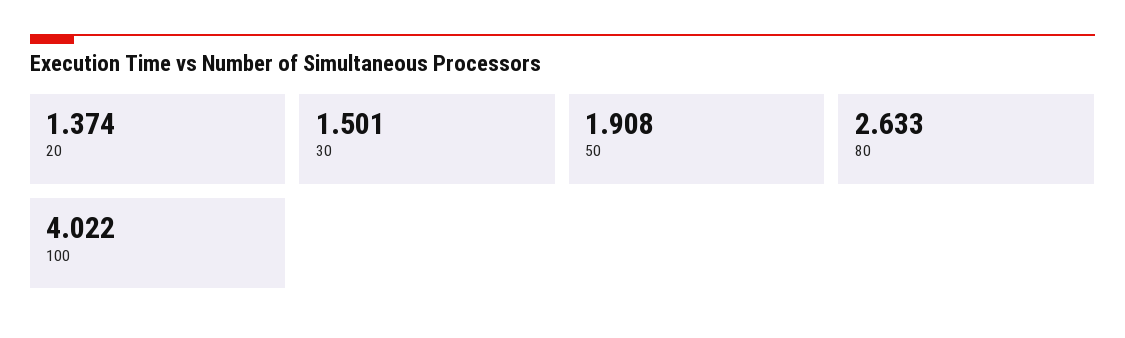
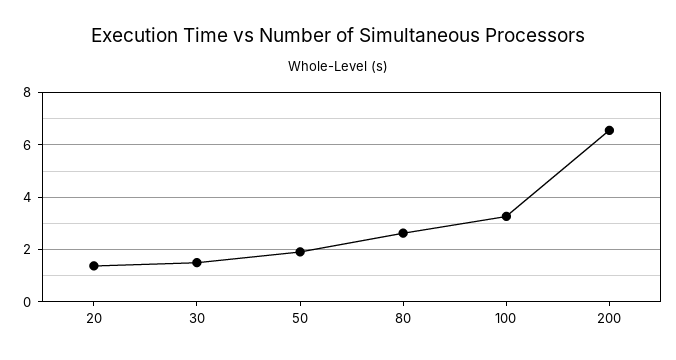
100: 4.022 -> 3.25
200: none -> 6.5

